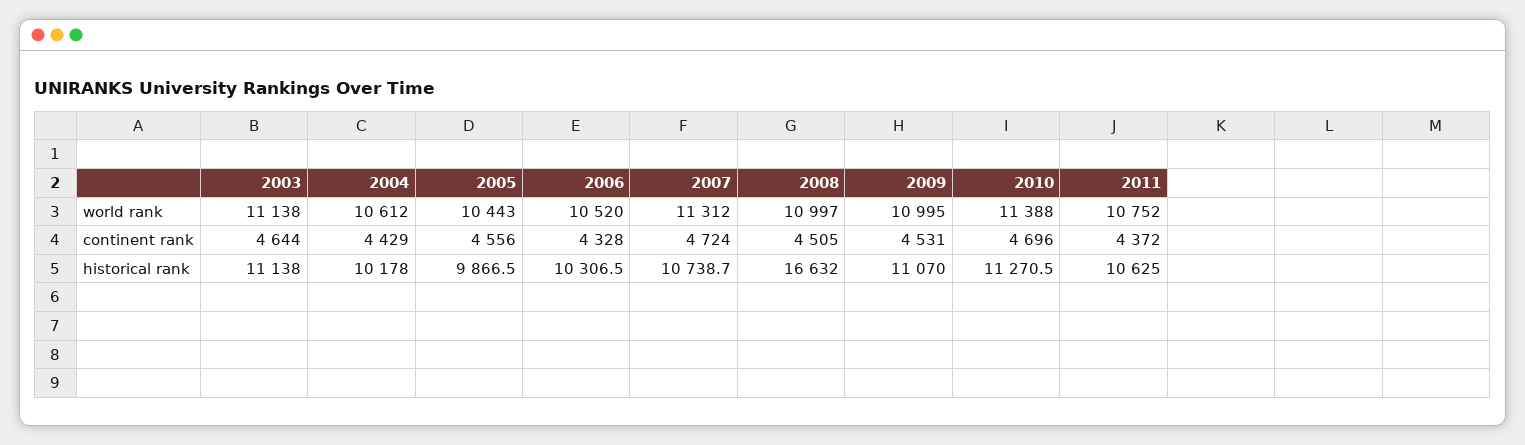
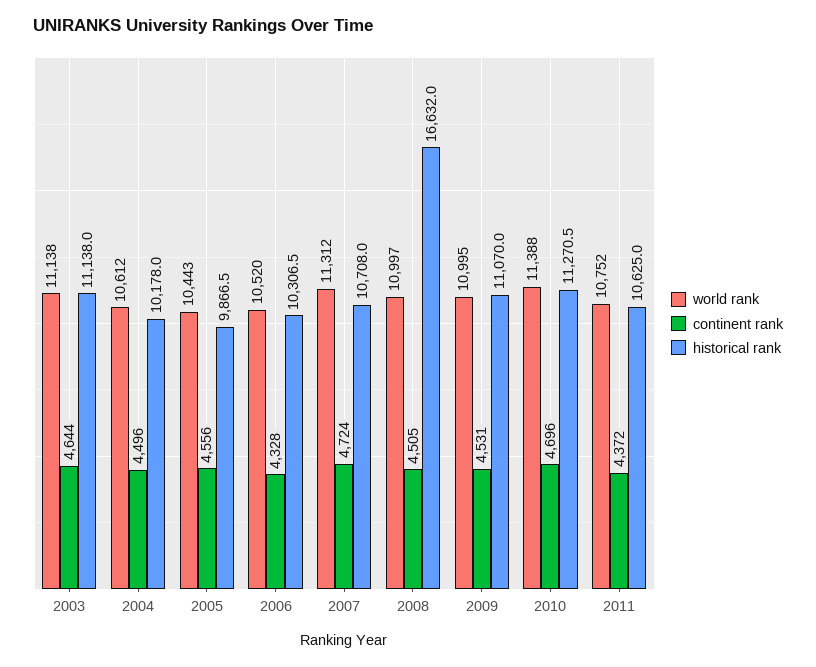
continent rank, 2004: 4429 -> 4496
historical rank, 2007: 10738.7 -> 10708

